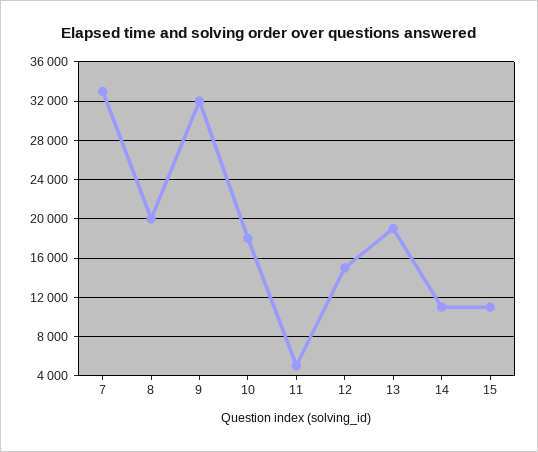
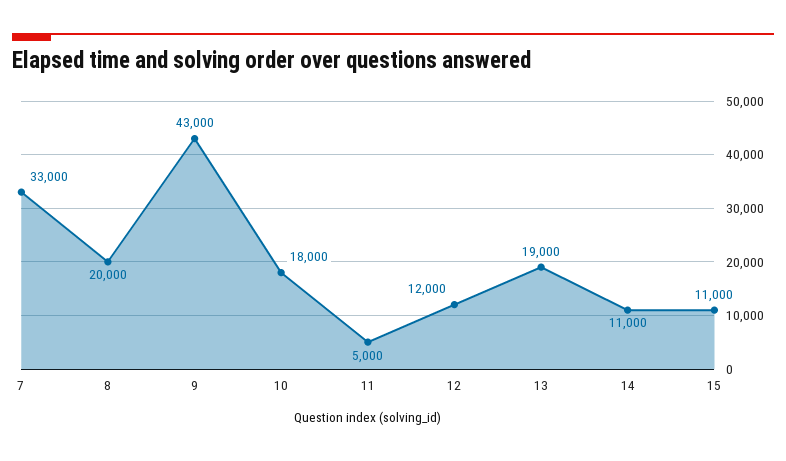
9: 32000 -> 43000
12: 15000 -> 12000

